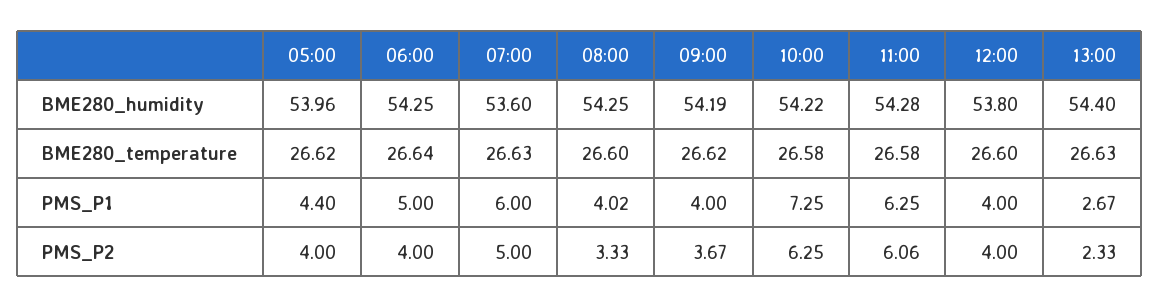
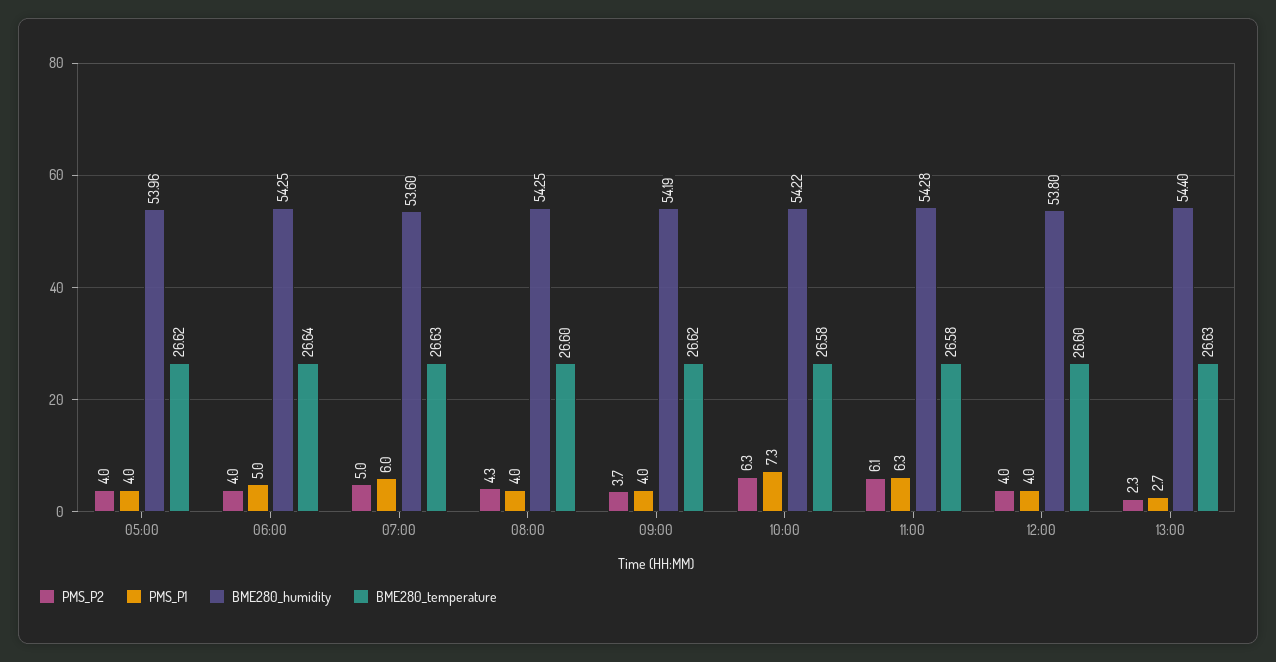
PMS_P1, 05:00: 4.4 -> 4
PMS_P2, 08:00: 3.33 -> 4.3

